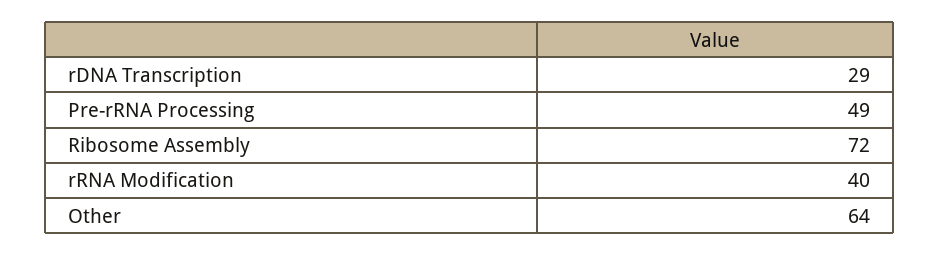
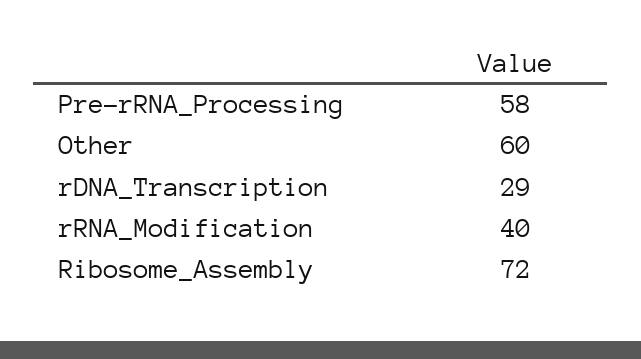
Pre-rRNA Processing: 49 -> 58
Other: 64 -> 60

